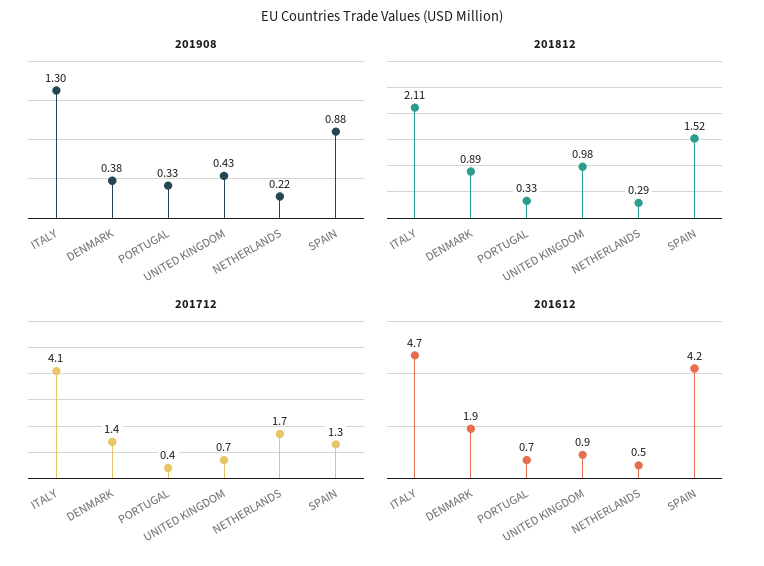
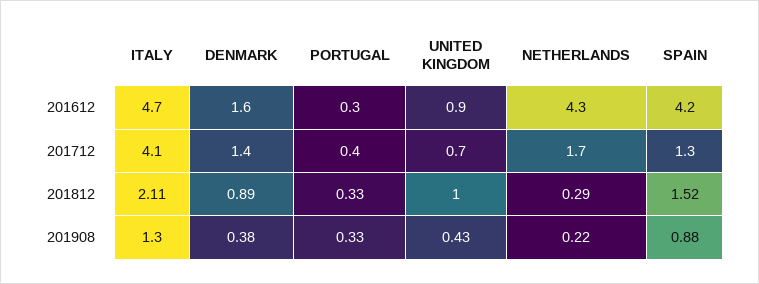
201812, UNITED KINGDOM: 0.98 -> 1
201612, DENMARK: 1.9 -> 1.6
201612, PORTUGAL: 0.7 -> 0.3
201612, NETHERLANDS: 0.5 -> 4.3

